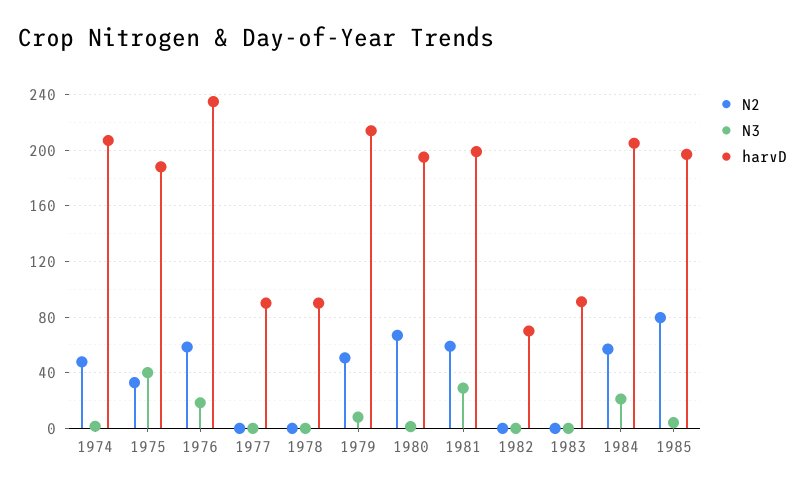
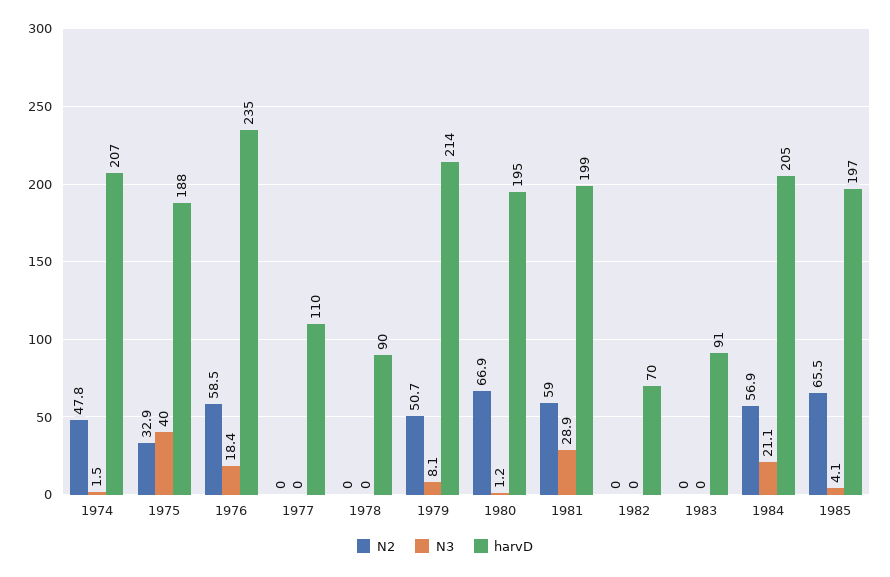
harvD, 1977: 90 -> 110
N2, 1985: 80 -> 65.5

